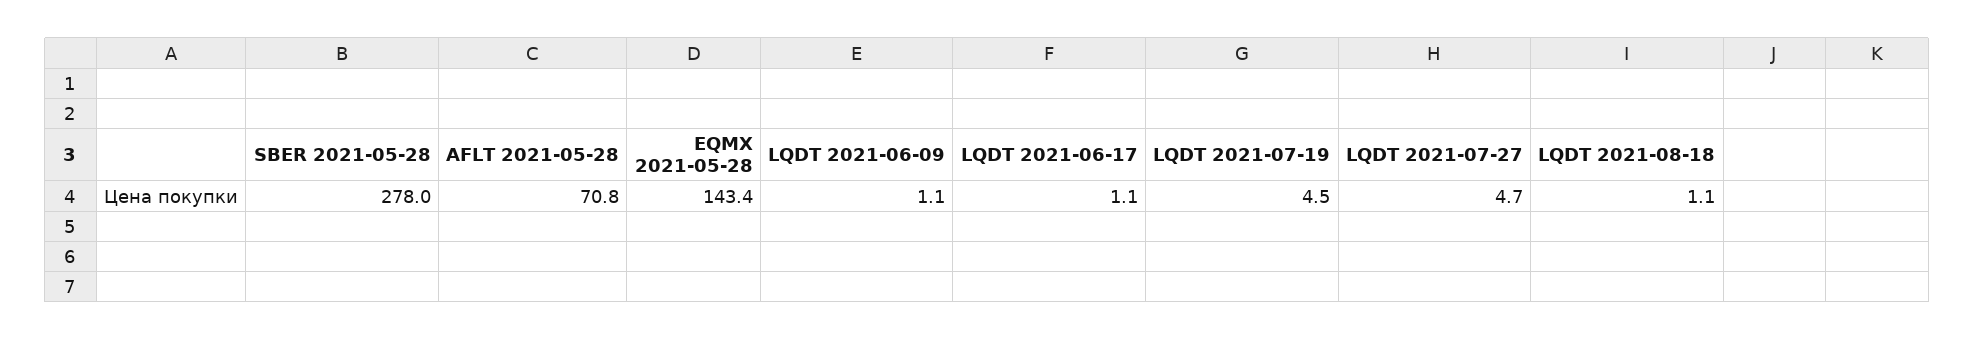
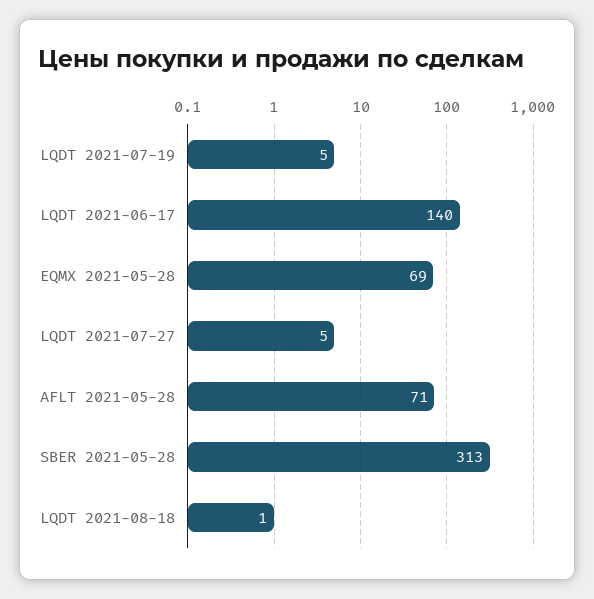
SBER 2021-05-28: 278 -> 313
EQMX 2021-05-28: 143.4 -> 69
LQDT 2021-06-09: 1.1 -> none
LQDT 2021-06-17: 1.1 -> 140

